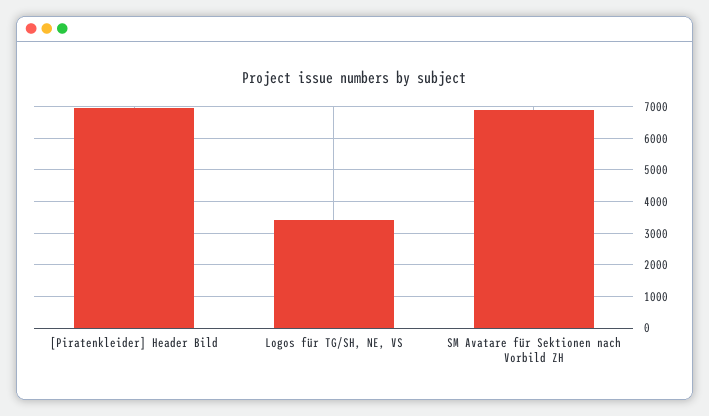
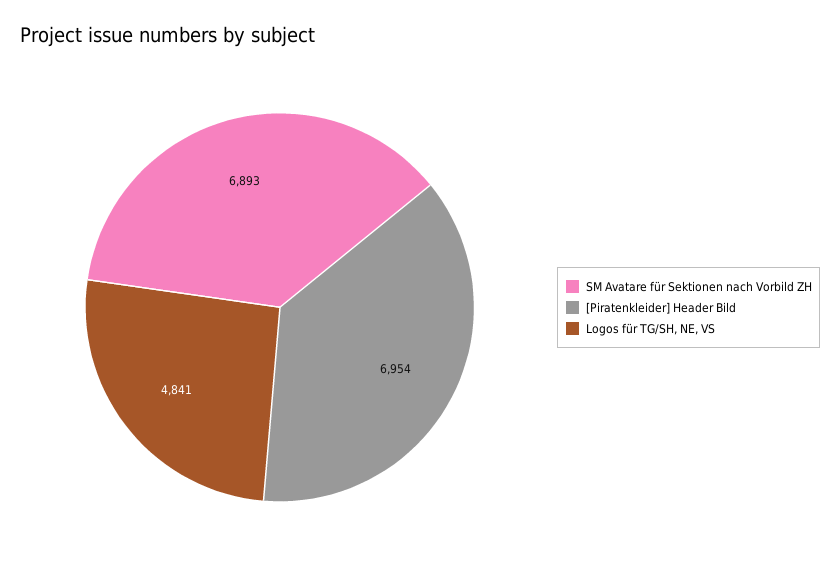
Logos für TG/SH, NE, VS: 3400 -> 4841

